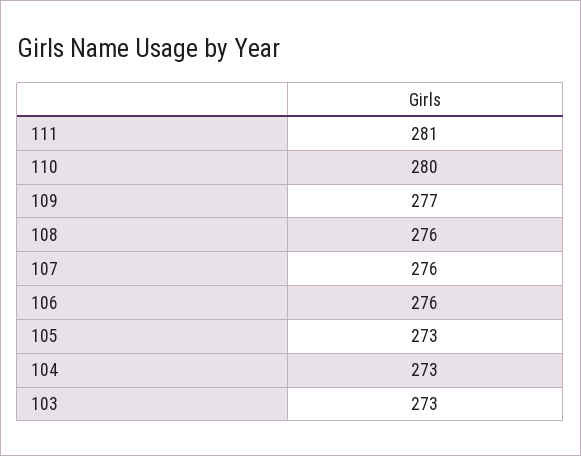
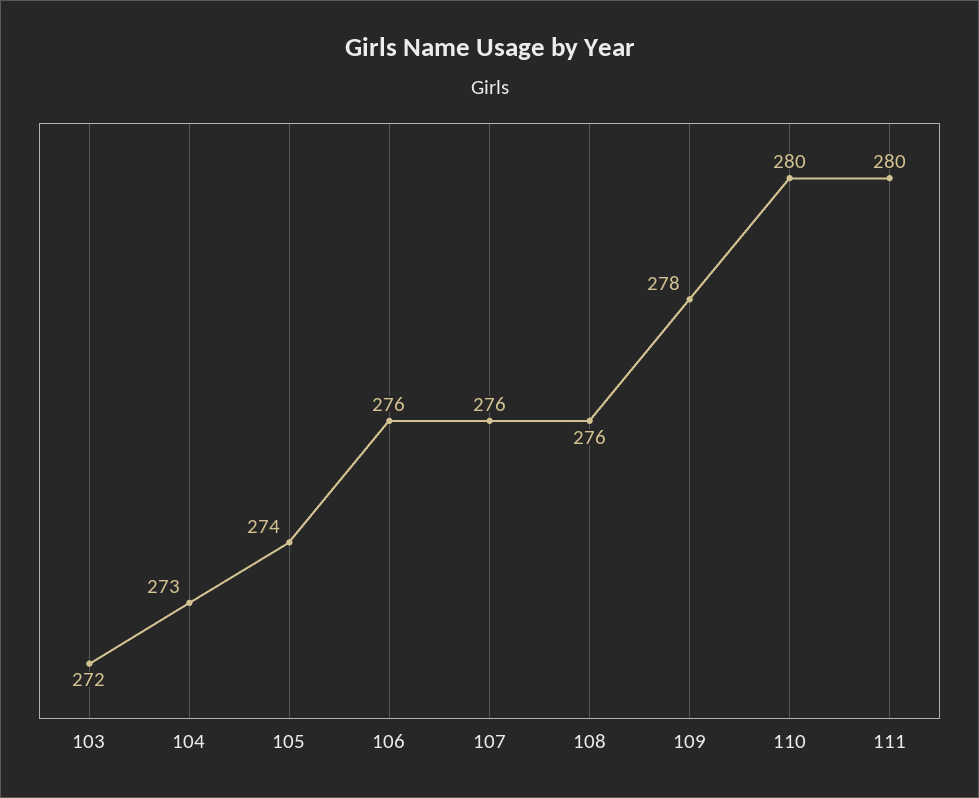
111: 281 -> 280
109: 277 -> 278
105: 273 -> 274
103: 273 -> 272

